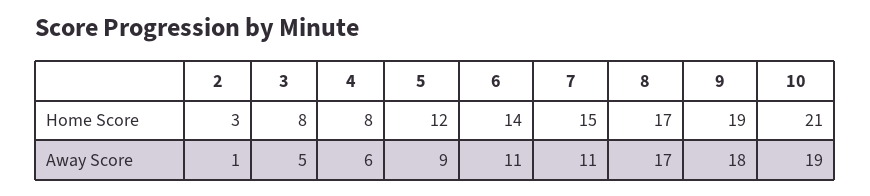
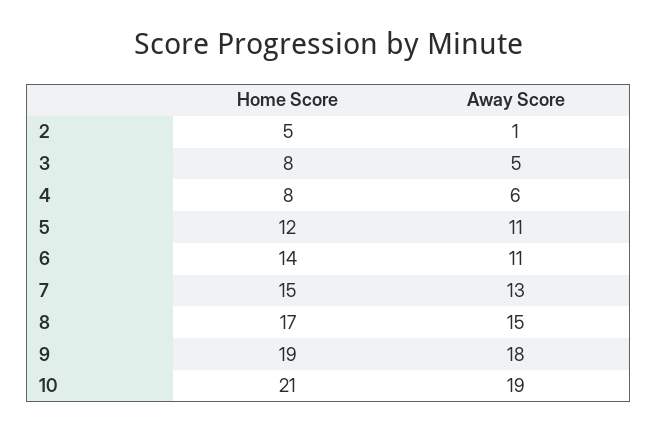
2, Home Score: 3 -> 5
5, Away Score: 9 -> 11
7, Away Score: 11 -> 13
8, Away Score: 17 -> 15

